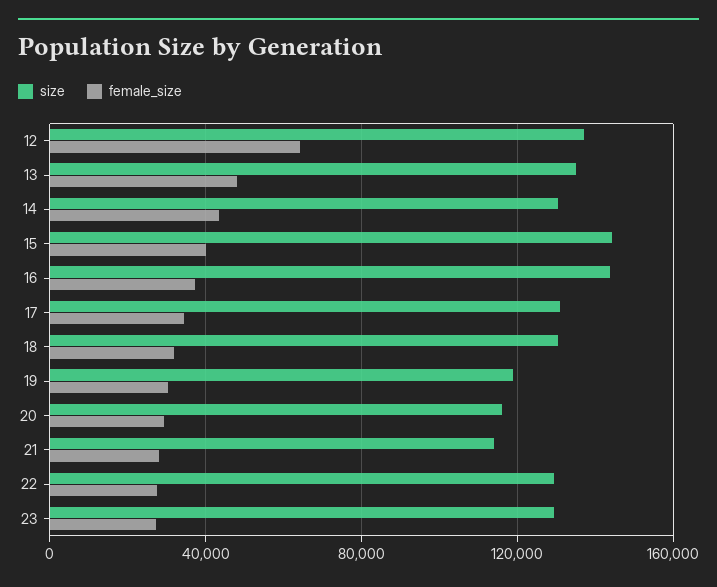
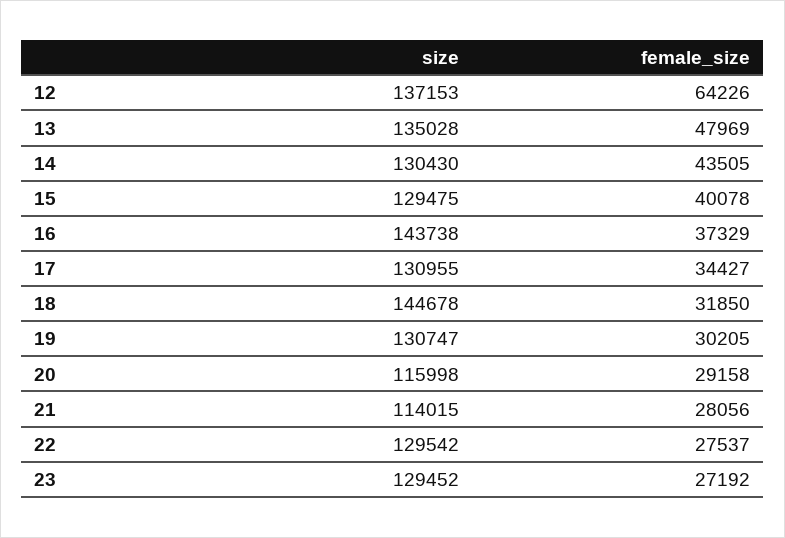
size, 15: 145000 -> 129475
size, 18: 130000 -> 144678
size, 19: 120000 -> 130747

